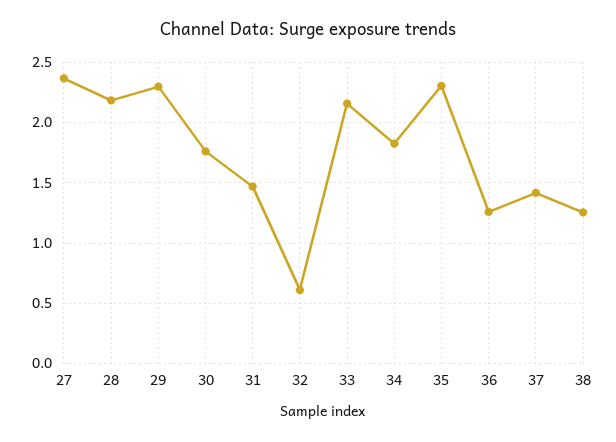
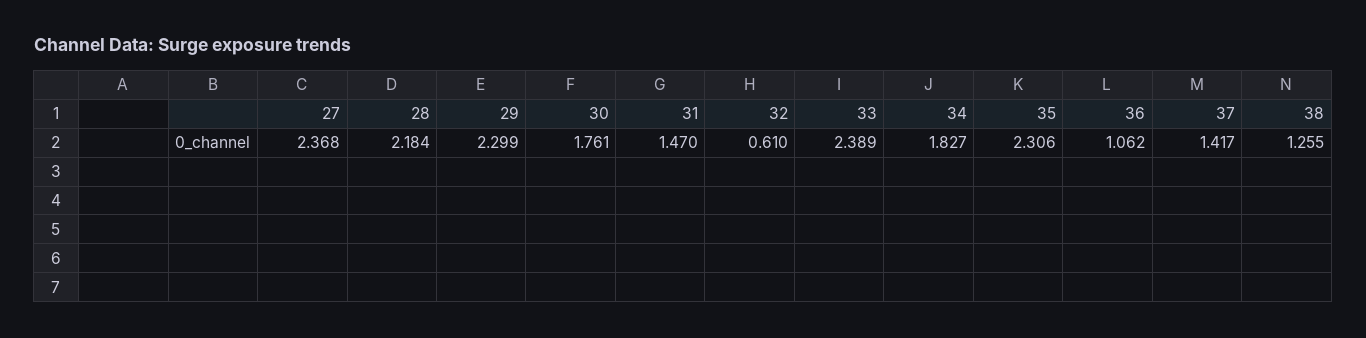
33: 2.15 -> 2.389
36: 1.25 -> 1.062

